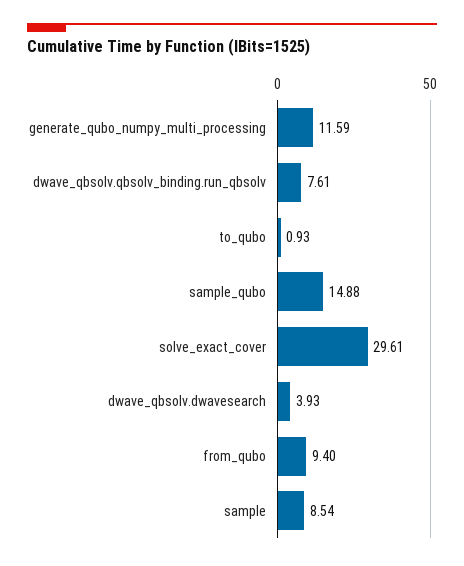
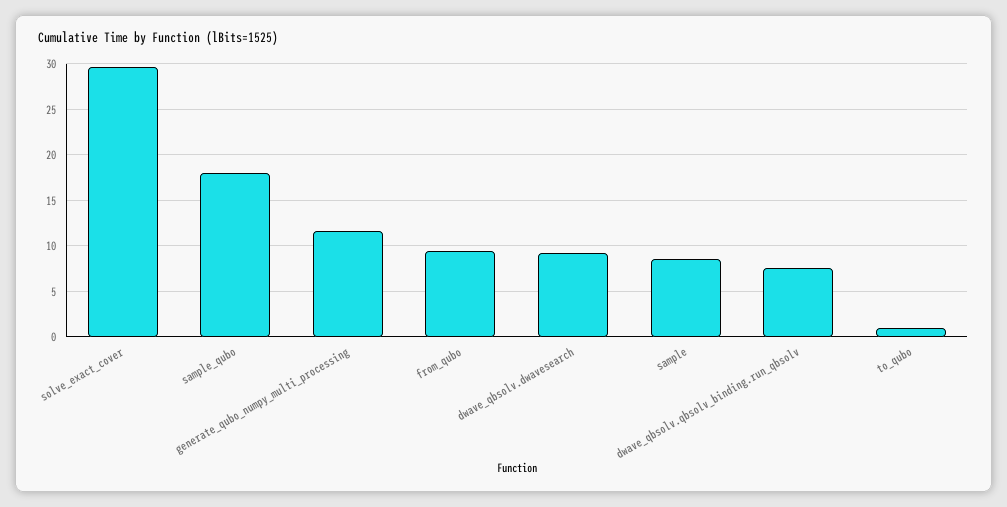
sample_qubo: 14.88 -> 18
dwave_qbsolv.dwavesearch: 3.93 -> 9

